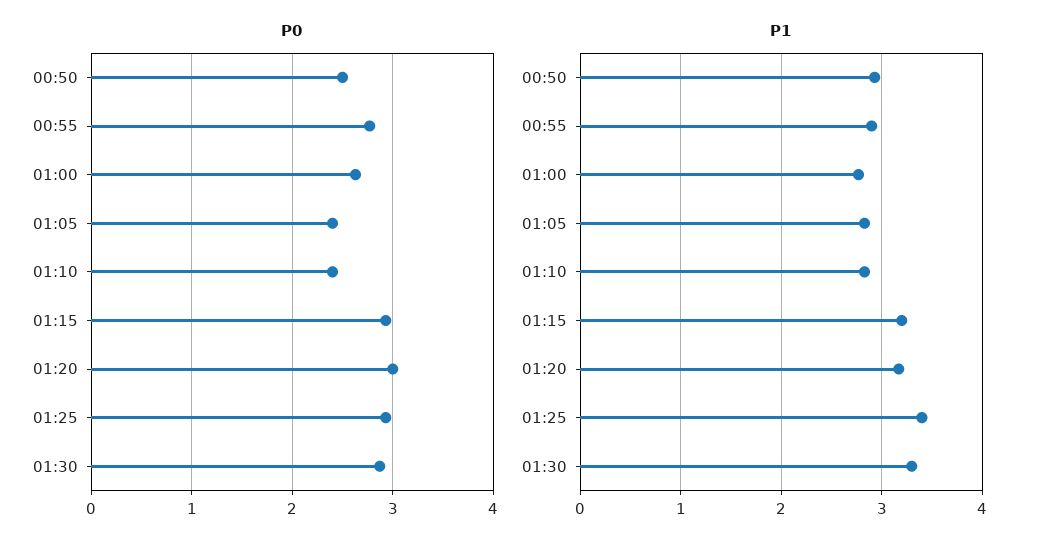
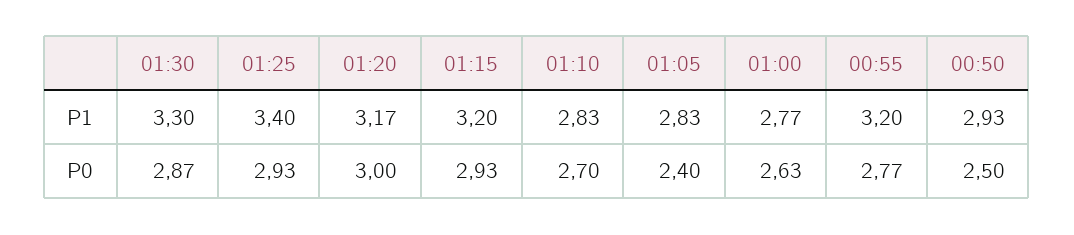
P0, 01:10: 2.4 -> 2.7
P1, 00:55: 2.9 -> 3.2

